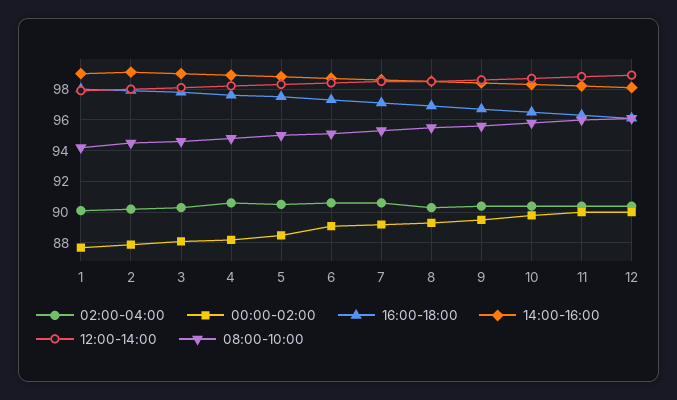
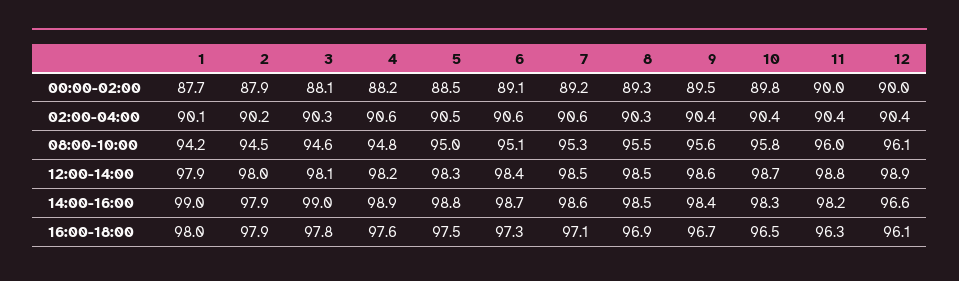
14:00-16:00, 2: 99 -> 97.9
14:00-16:00, 12: 98 -> 96.6

